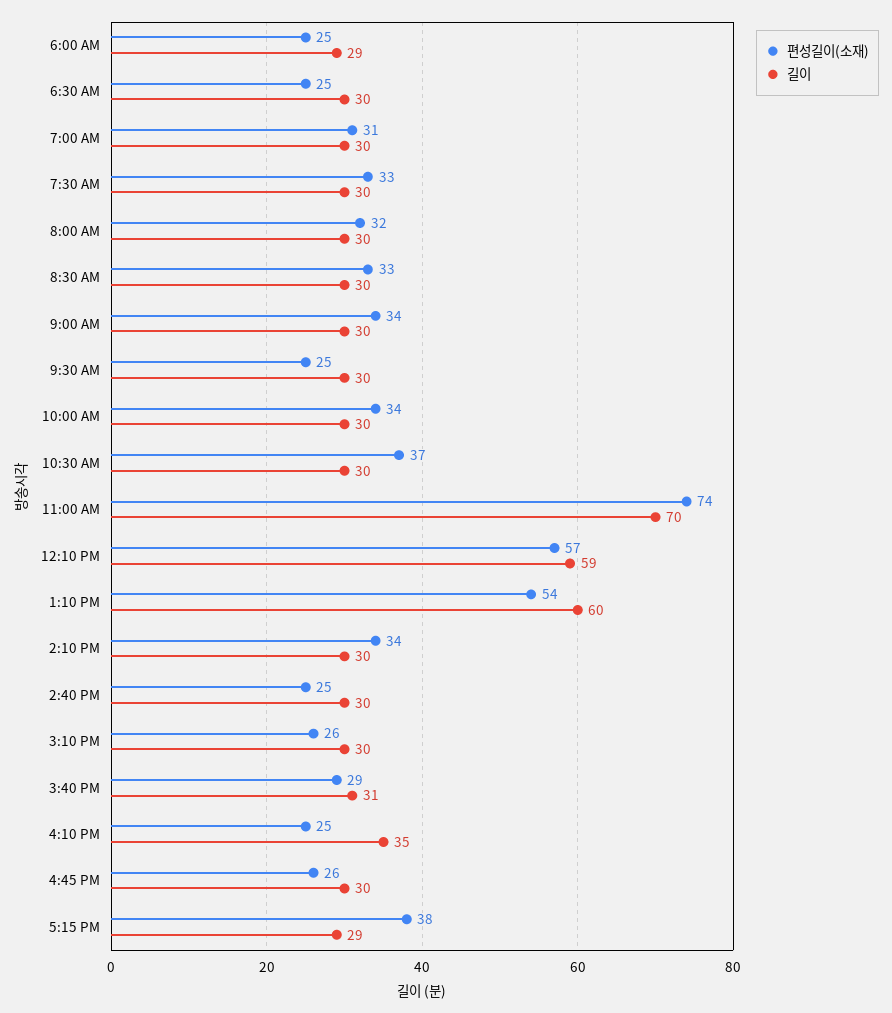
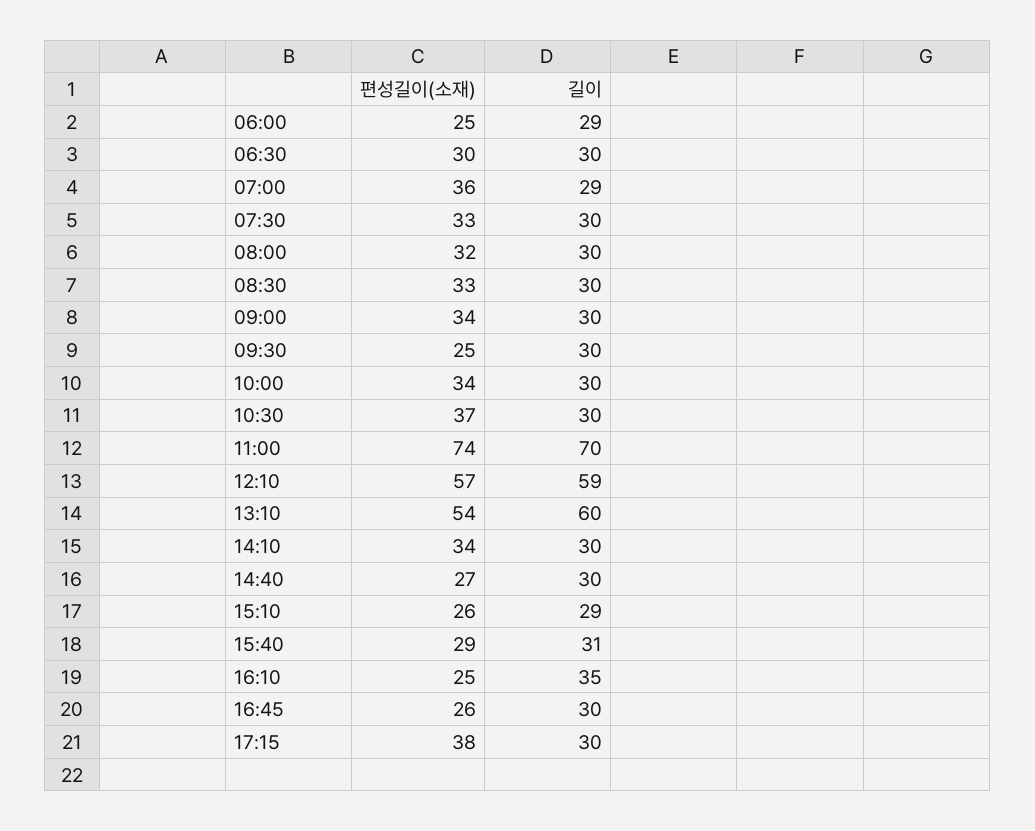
편성길이(소재), 6:30 AM: 25 -> 30
편성길이(소재), 7:00 AM: 31 -> 36
길이, 7:00 AM: 30 -> 29
편성길이(소재), 2:40 PM: 25 -> 27
길이, 3:10 PM: 30 -> 29
길이, 5:15 PM: 29 -> 30

